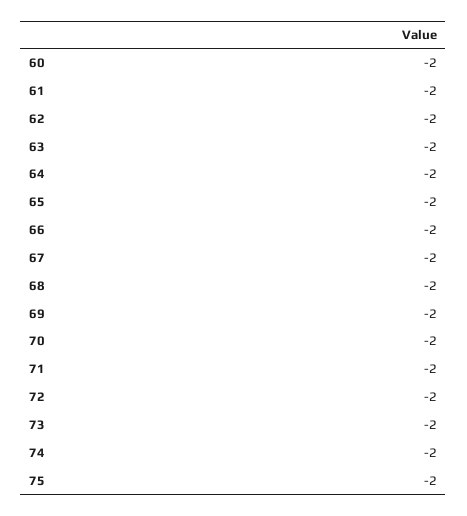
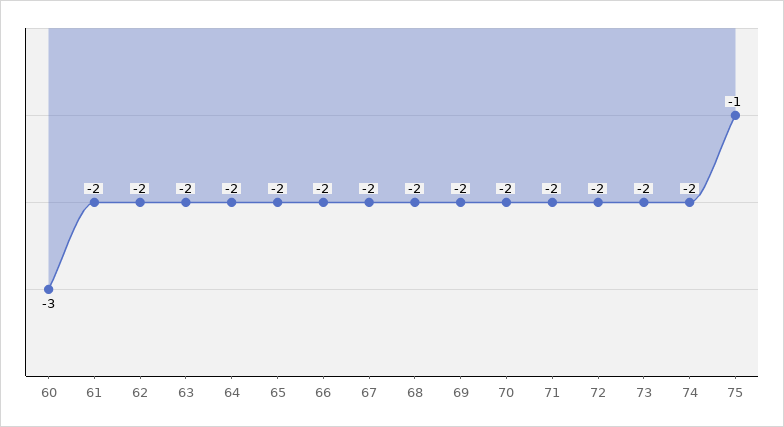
60: -2 -> -3
75: -2 -> -1

